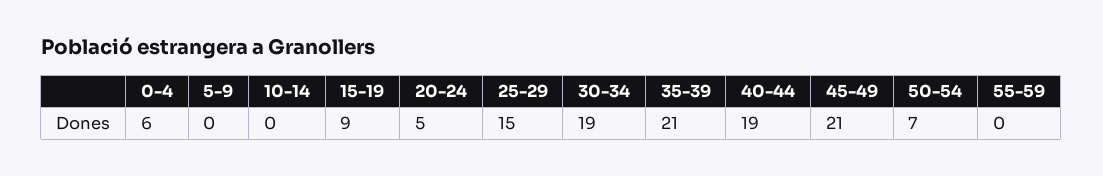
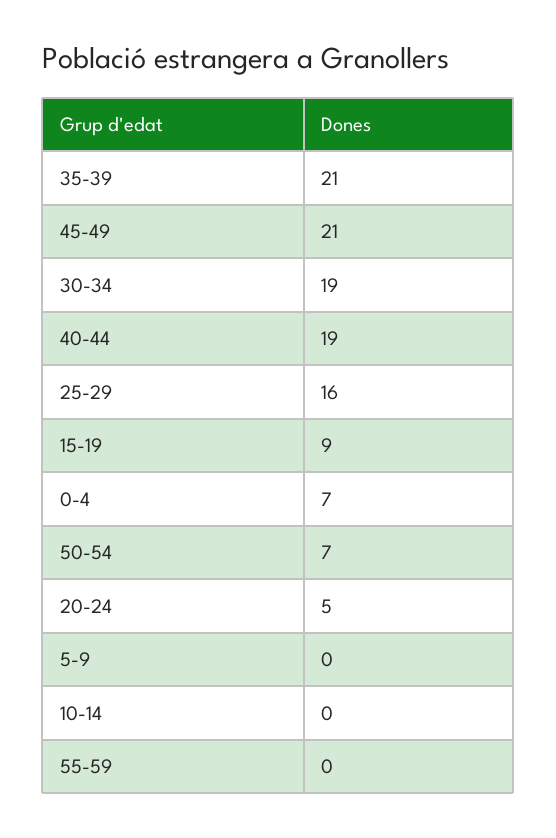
0-4: 6 -> 7
25-29: 15 -> 16

